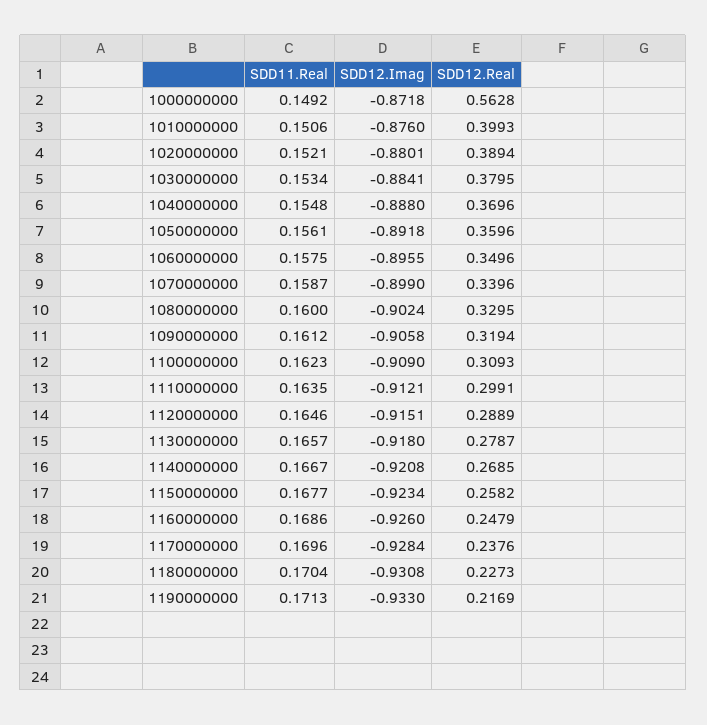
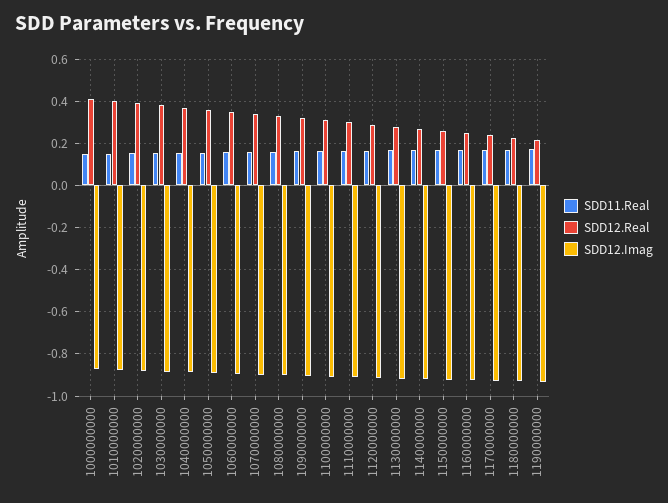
SDD12.Real, 1000000000: 0.5628 -> 0.4

